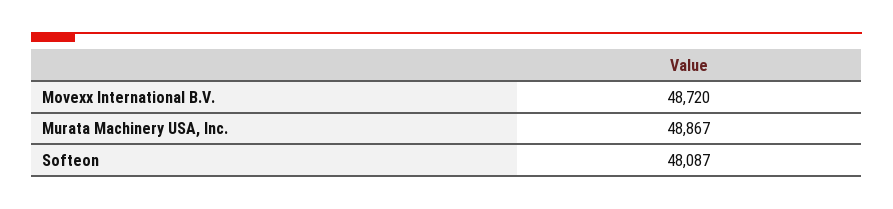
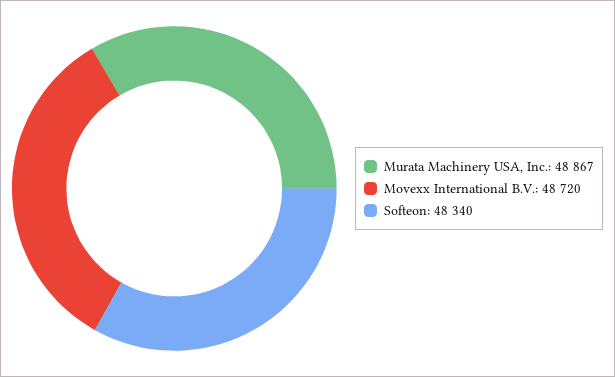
Softeon: 48087 -> 48340

